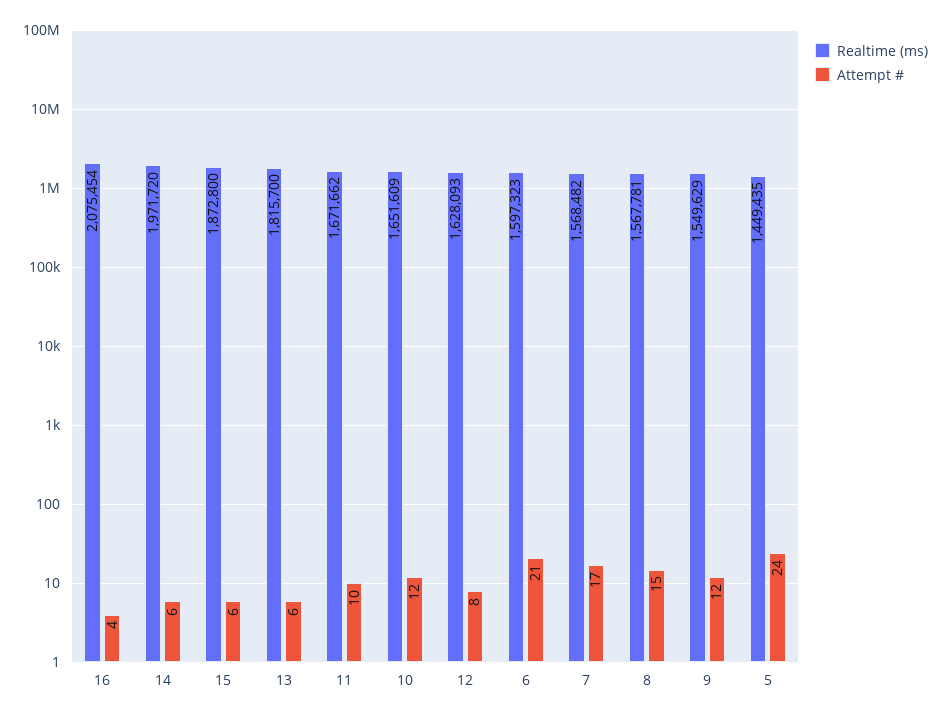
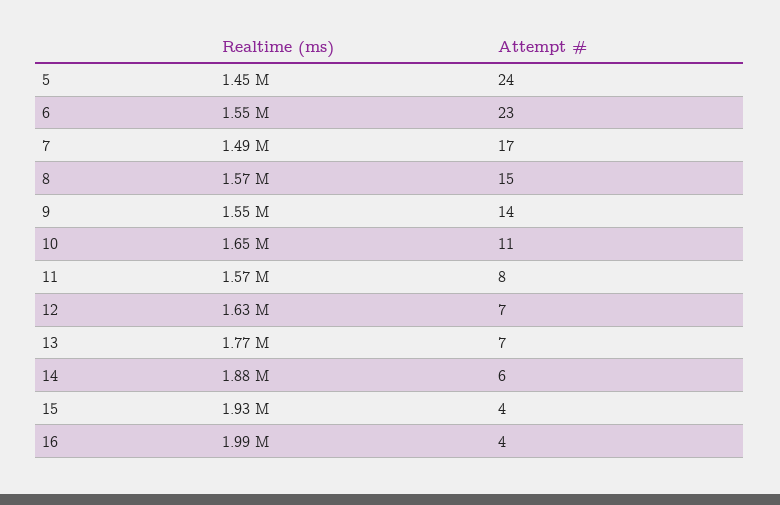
Realtime (ms), 16: 2075454 -> 1990000
Realtime (ms), 14: 1971720 -> 1880000
Realtime (ms), 15: 1872800 -> 1930000
Attempt #, 15: 6 -> 4
Realtime (ms), 13: 1815700 -> 1770000
Attempt #, 13: 6 -> 7
Realtime (ms), 11: 1671662 -> 1570000
Attempt #, 11: 10 -> 8
Attempt #, 10: 12 -> 11
Attempt #, 12: 8 -> 7
Realtime (ms), 6: 1597323 -> 1550000
Attempt #, 6: 21 -> 23
Realtime (ms), 7: 1568482 -> 1490000
Attempt #, 9: 12 -> 14

